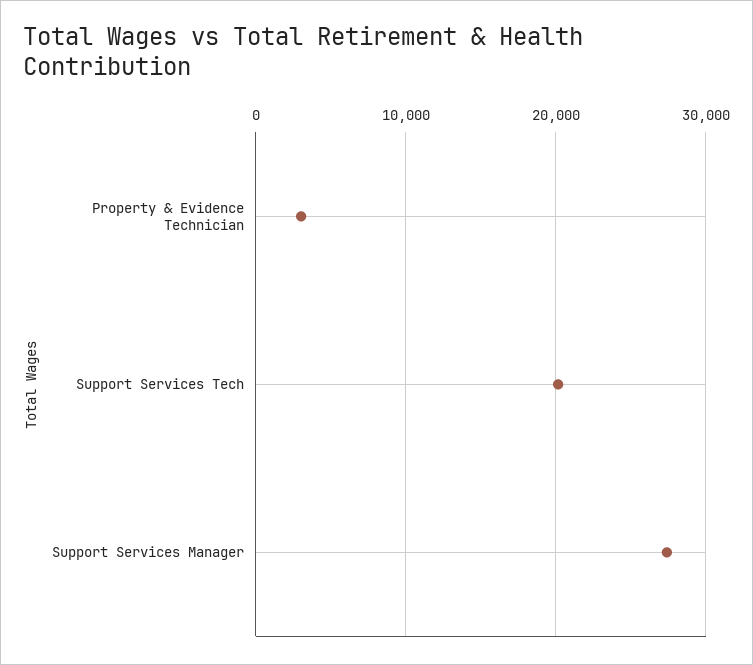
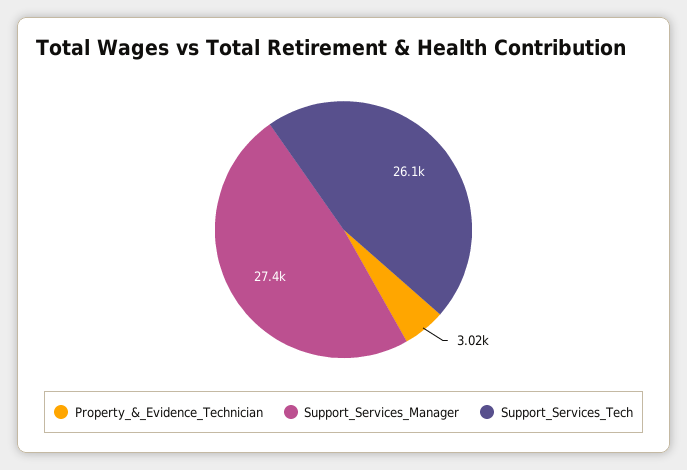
Support Services Tech: 20000 -> 26100

